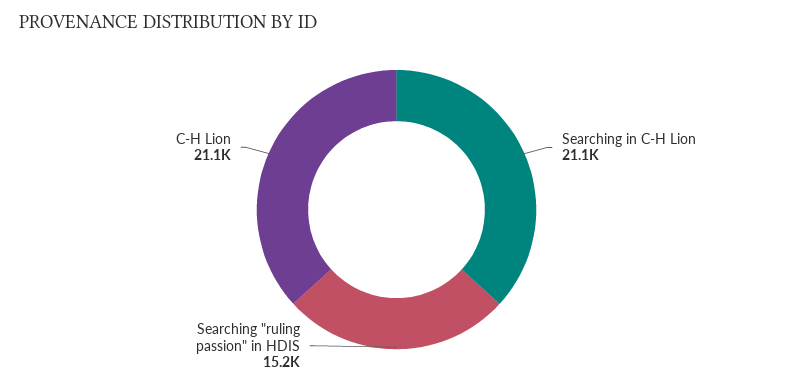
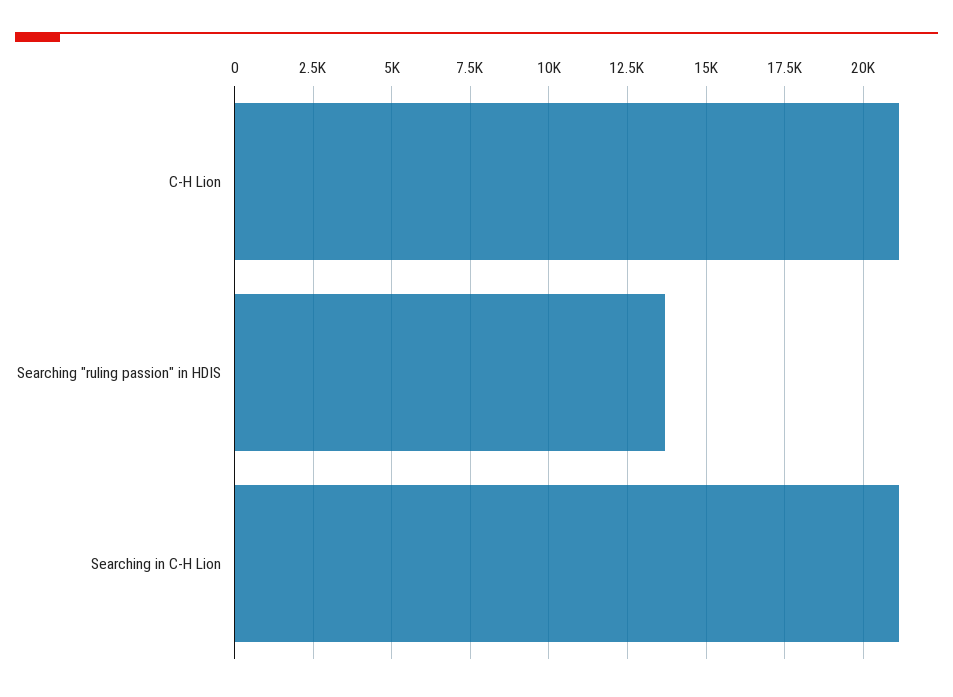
Searching "ruling passion" in HDIS: 15200 -> 13750

